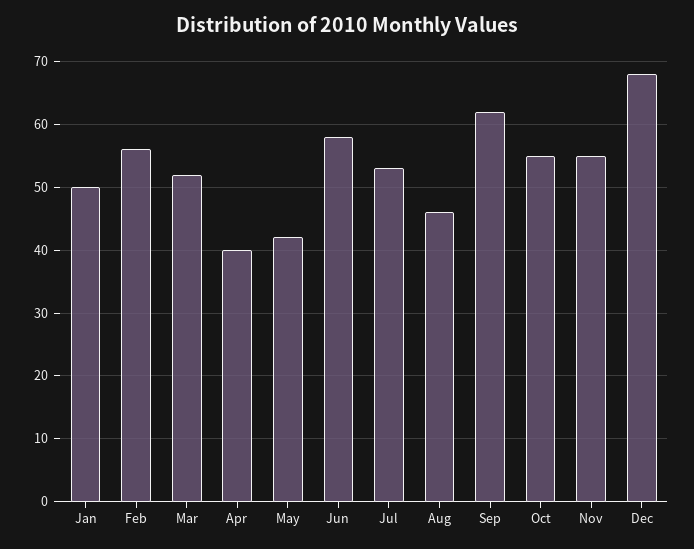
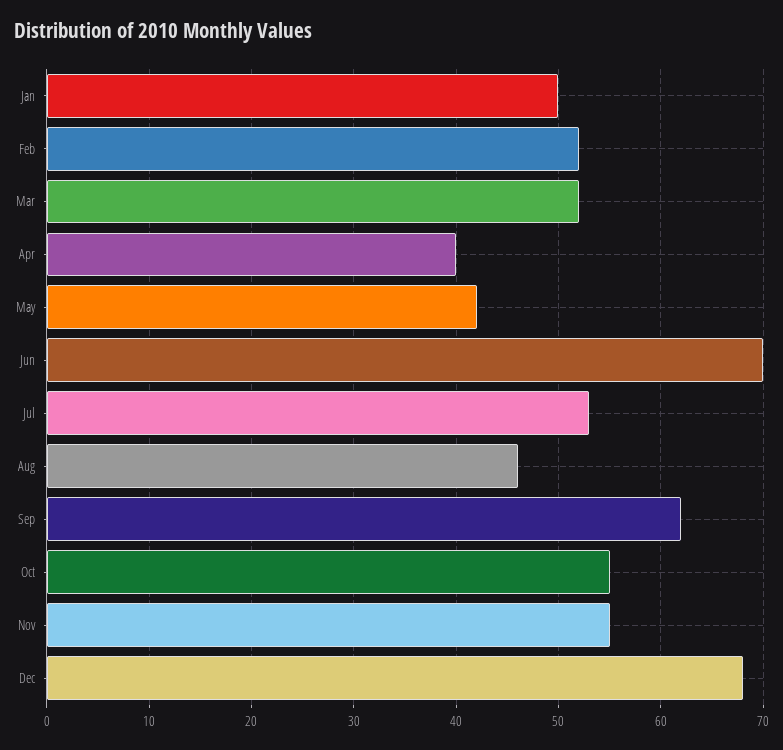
Feb: 56 -> 52
Jun: 58 -> 70

